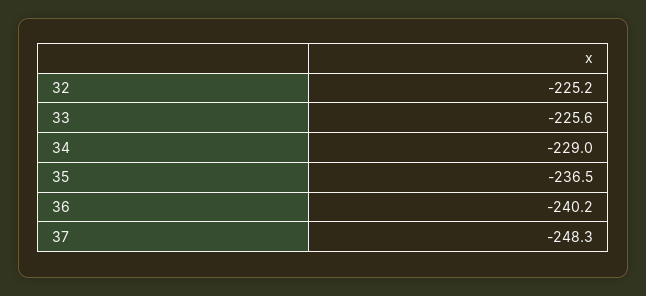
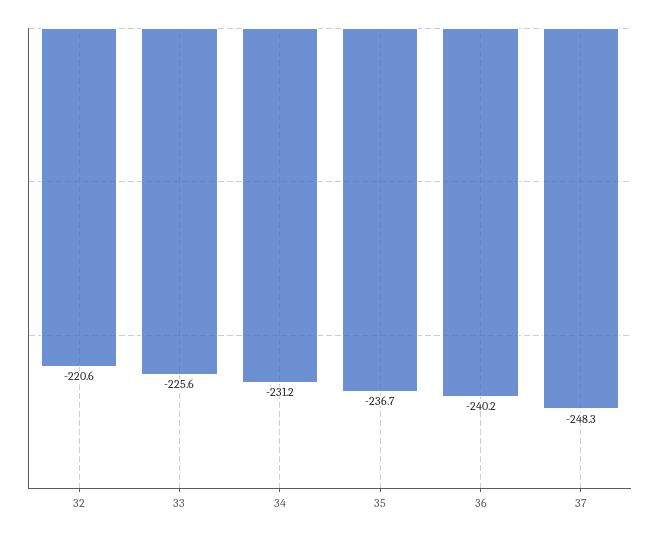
32: -225.2 -> -220.6
34: -229 -> -231.2
35: -236.5 -> -236.7

